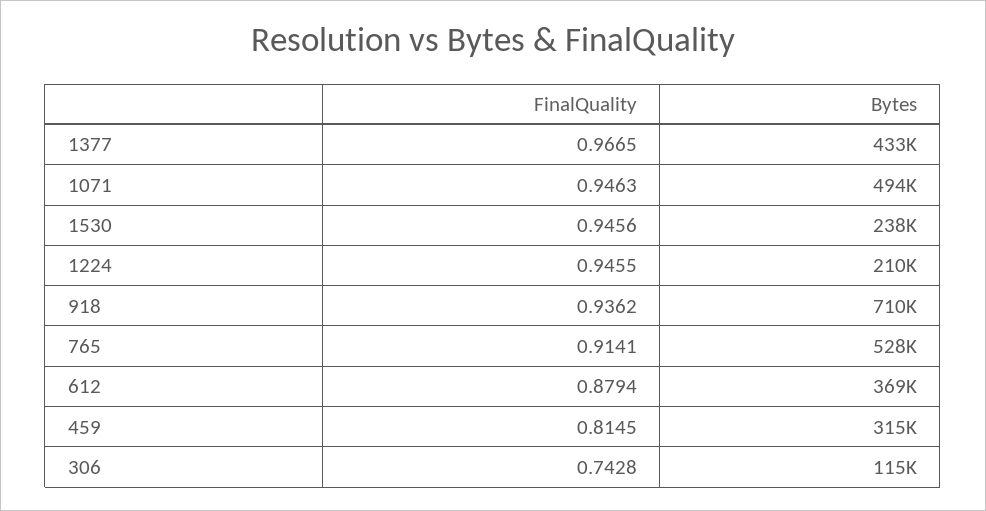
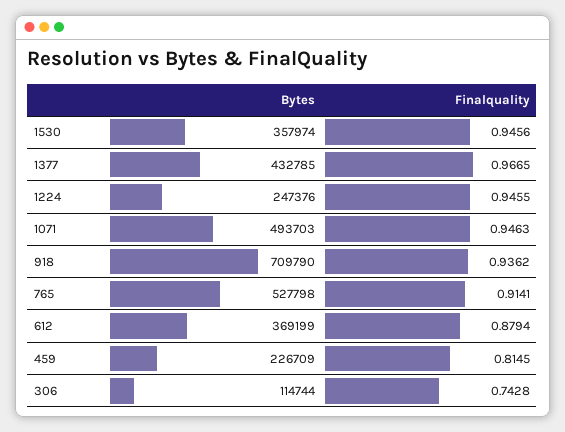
Bytes, 1530: 238000 -> 357974
Bytes, 1224: 210000 -> 247376
Bytes, 459: 315000 -> 226709

